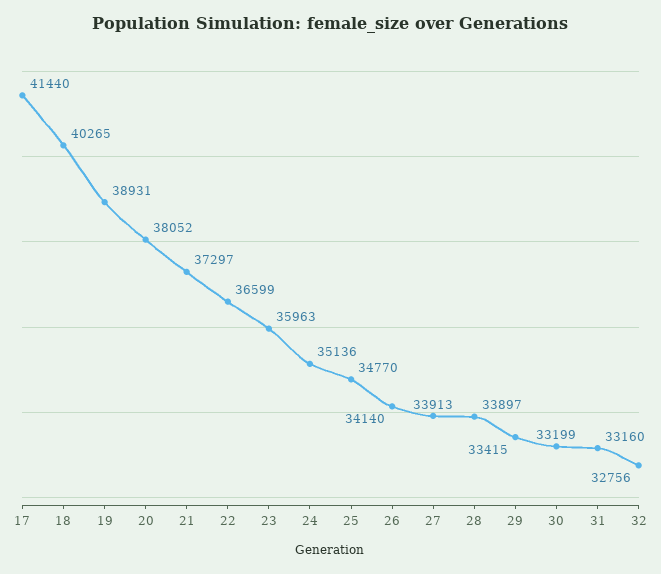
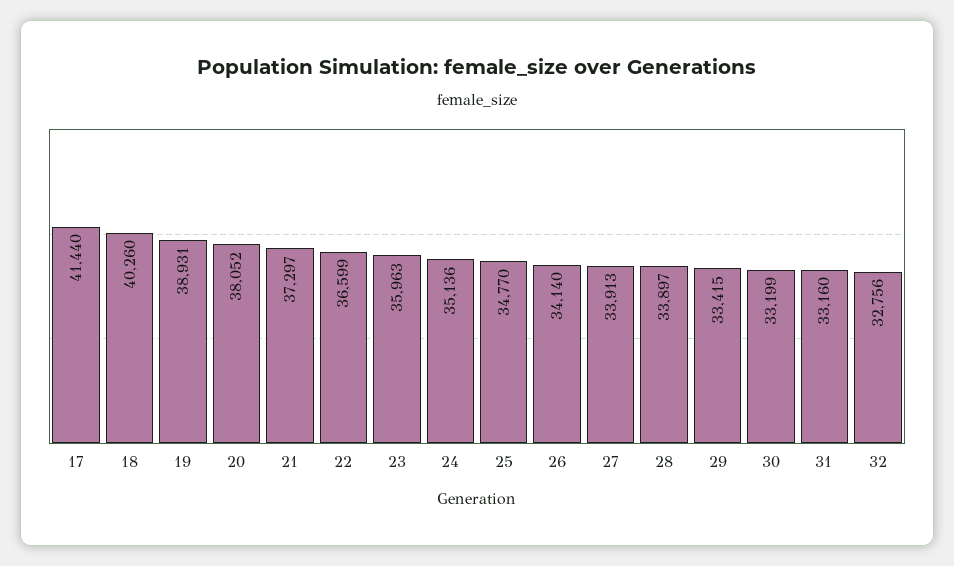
18: 40265 -> 40260

